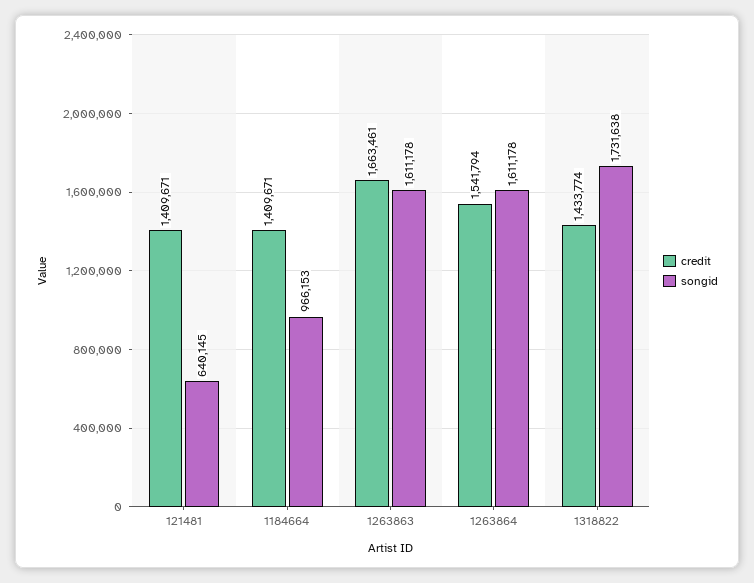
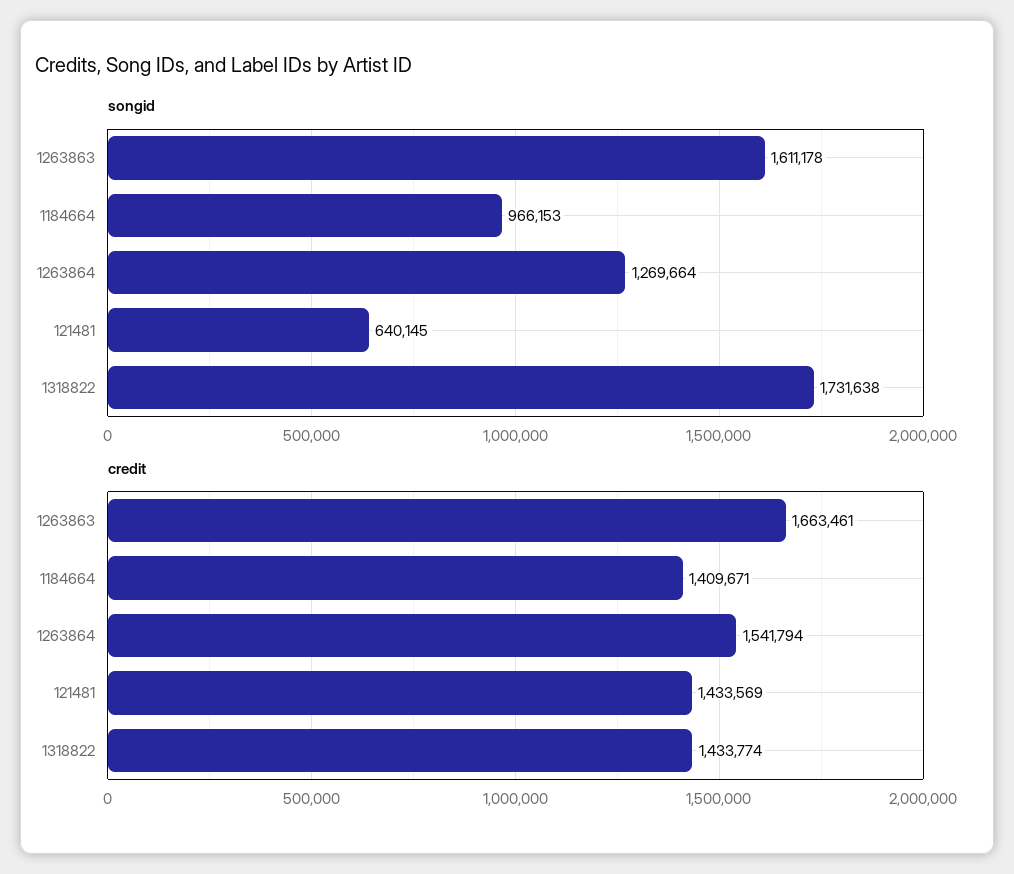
credit, 121481: 1409671 -> 1433569
songid, 1263864: 1611178 -> 1269664

